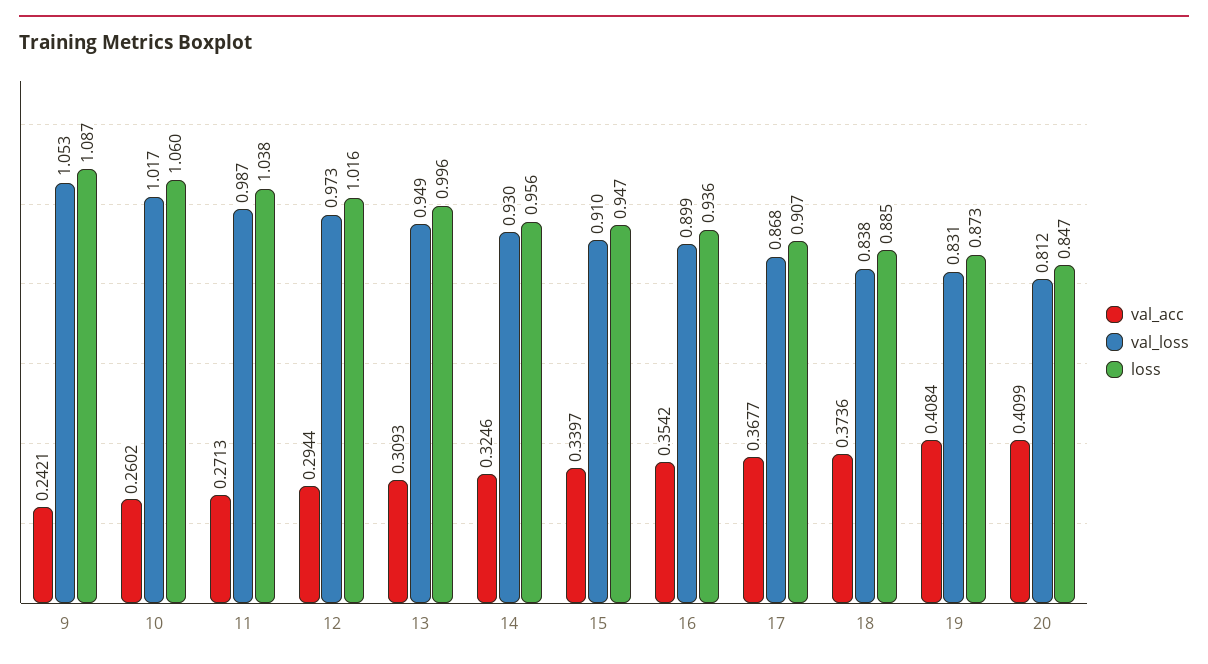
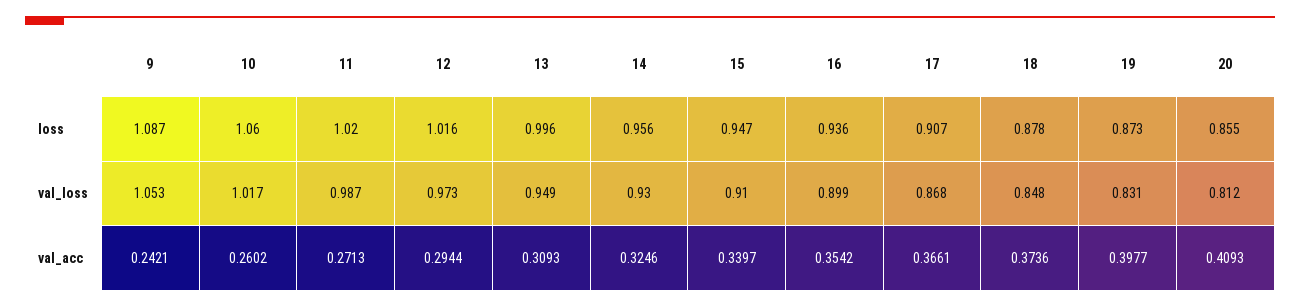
loss, 11: 1.038 -> 1.02
val_acc, 17: 0.3677 -> 0.3661
val_loss, 18: 0.838 -> 0.848
loss, 18: 0.885 -> 0.878
val_acc, 19: 0.4084 -> 0.3977
val_acc, 20: 0.4099 -> 0.4093
loss, 20: 0.847 -> 0.855

